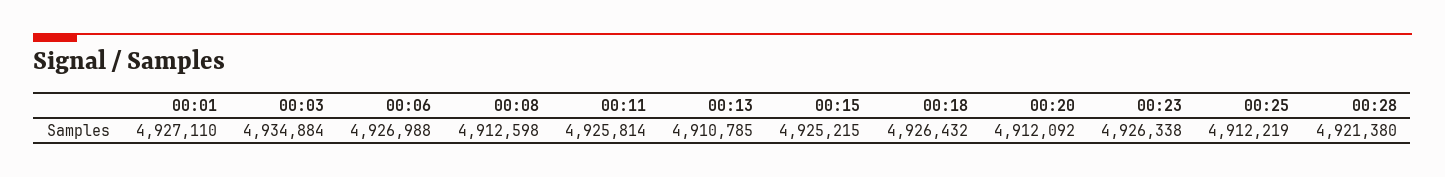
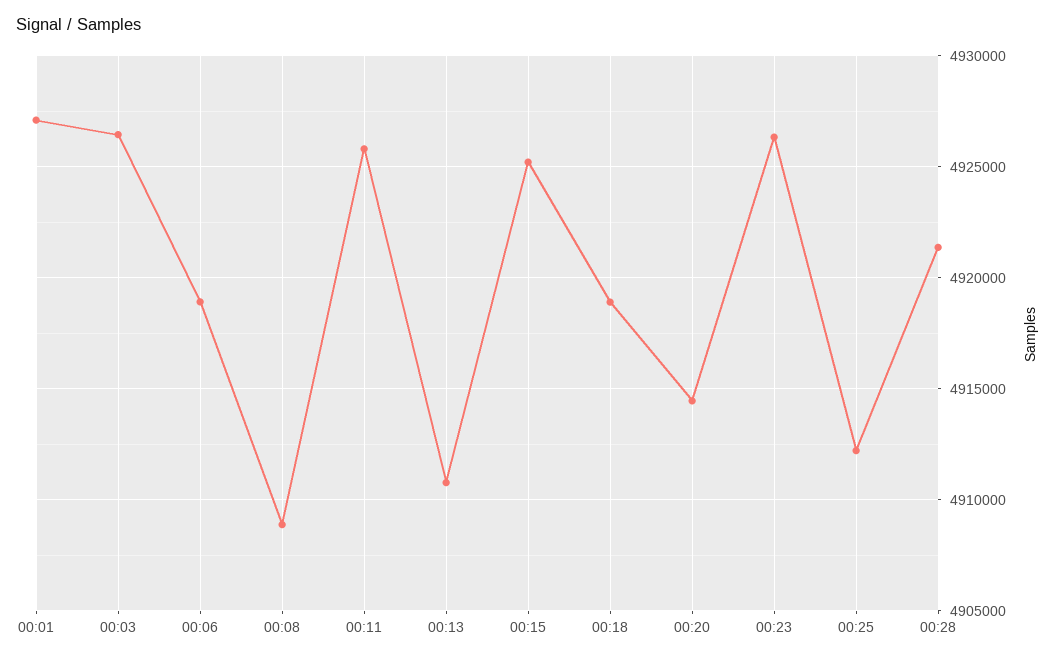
00:03: 4934884 -> 4926500
00:06: 4926988 -> 4919000
00:08: 4912598 -> 4909000
00:18: 4926432 -> 4919000
00:20: 4912092 -> 4914500

